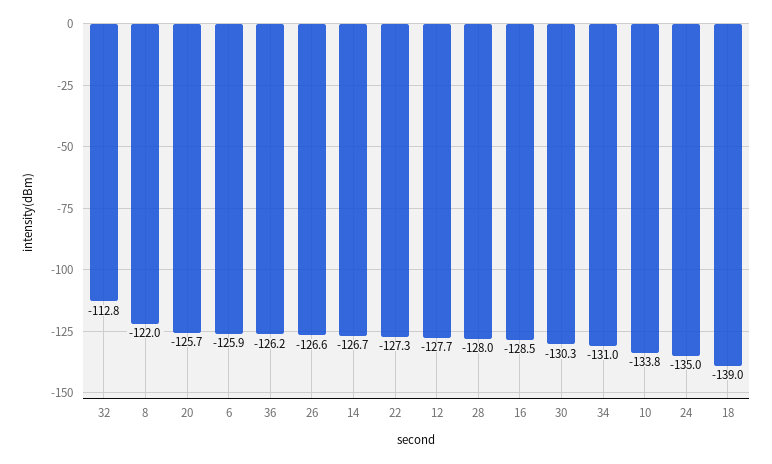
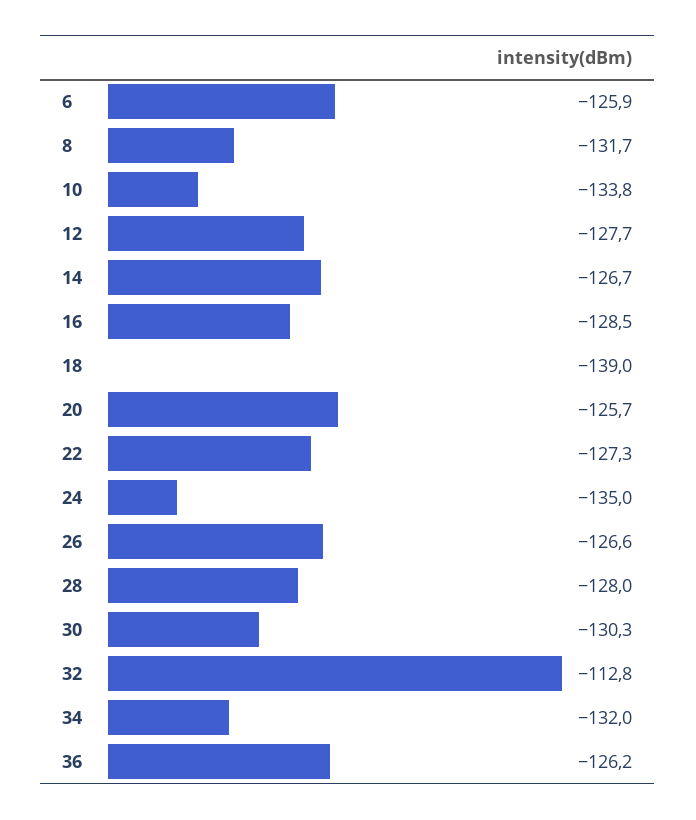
8: -122 -> -131.7
34: -131 -> -132

